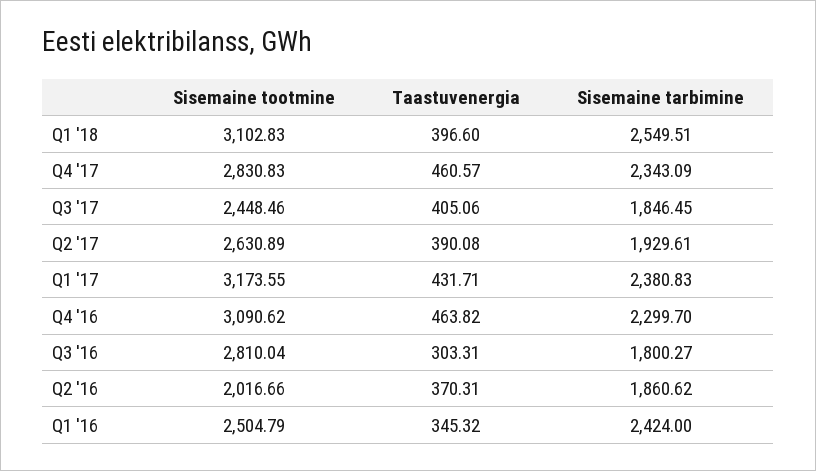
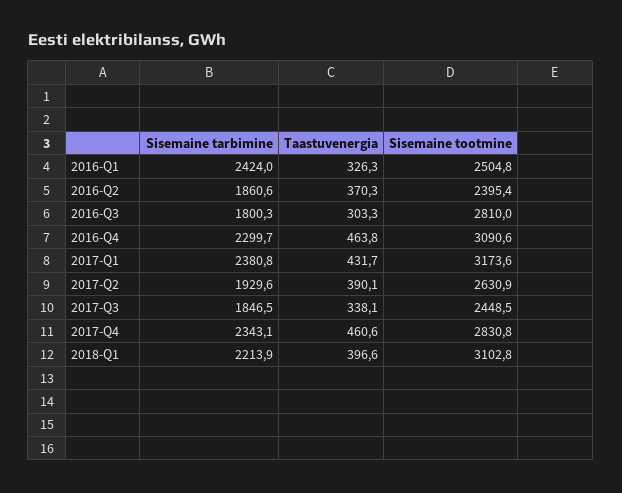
Sisemaine tarbimine, Q1 '18: 2549.51 -> 2213.9
Taastuvenergia, Q3 '17: 405.06 -> 338.1
Sisemaine tootmine, Q2 '16: 2016.66 -> 2395.4
Taastuvenergia, Q1 '16: 345.32 -> 326.3

